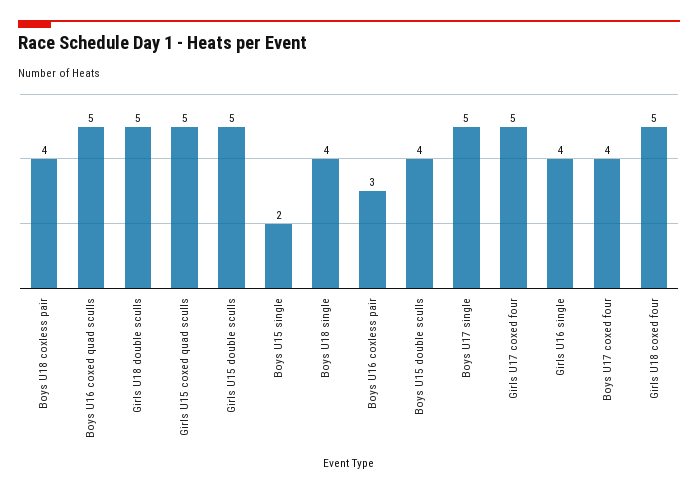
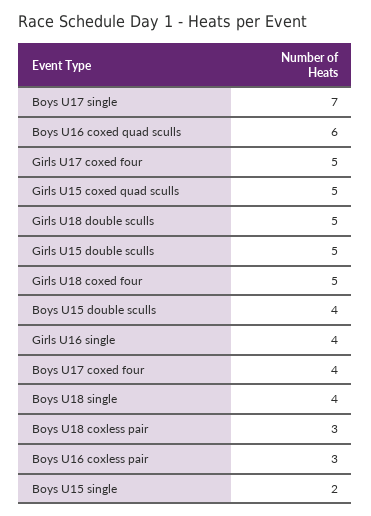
Boys U18 coxless pair: 4 -> 3
Boys U16 coxed quad sculls: 5 -> 6
Boys U17 single: 5 -> 7

